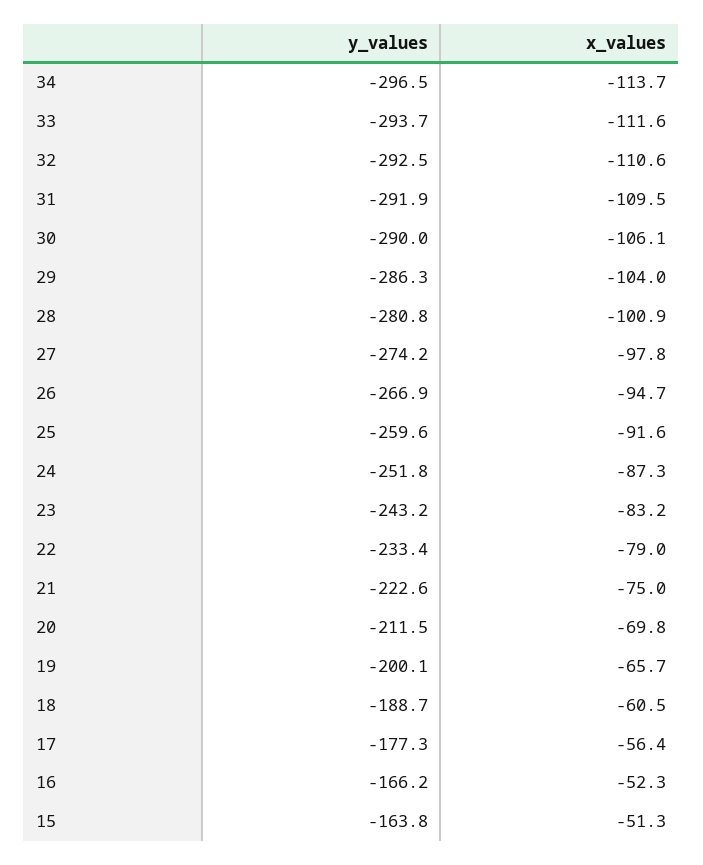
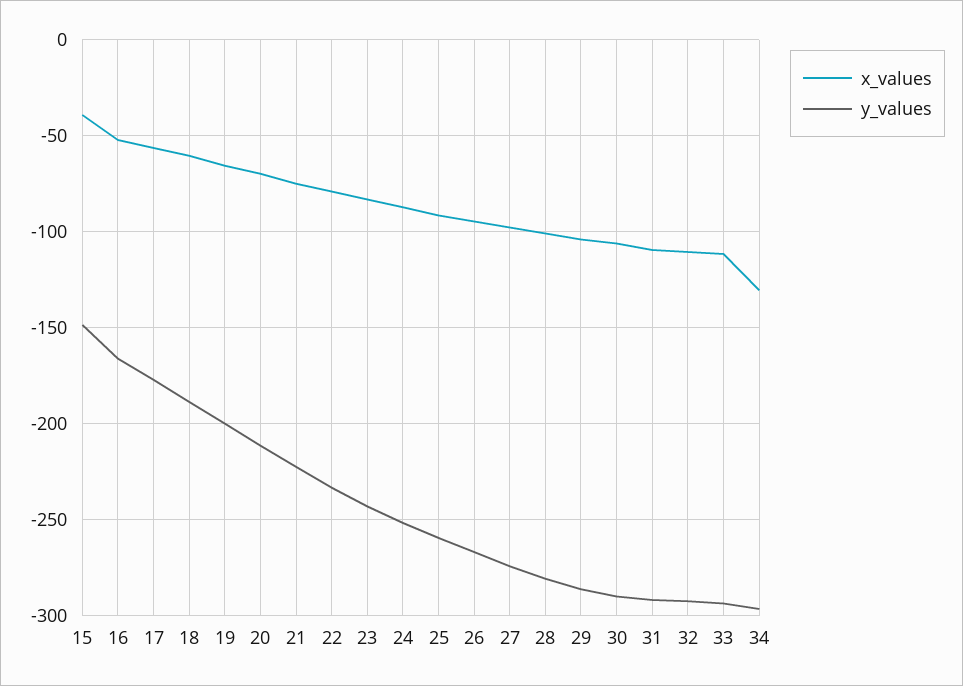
x_values, 34: -113.7 -> -130
y_values, 15: -163.8 -> -150
x_values, 15: -51.3 -> -40

